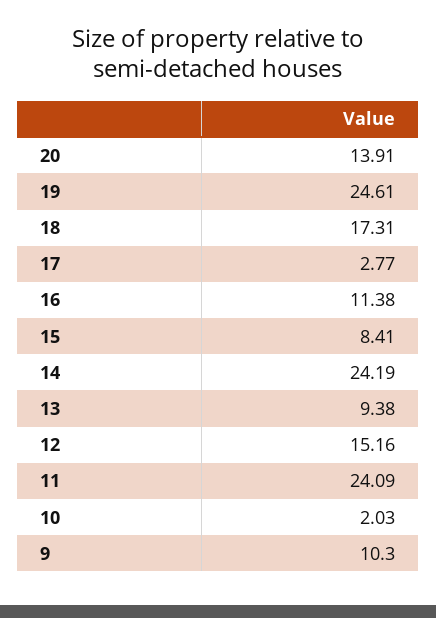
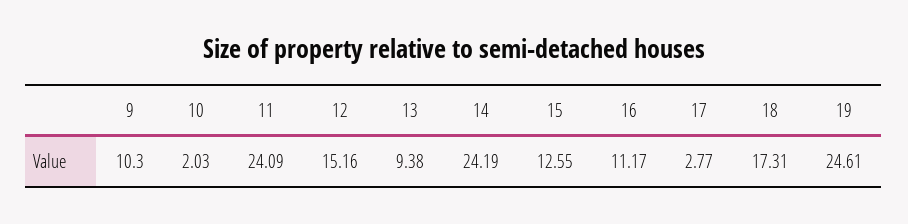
20: 13.91 -> none
16: 11.38 -> 11.17
15: 8.41 -> 12.55

